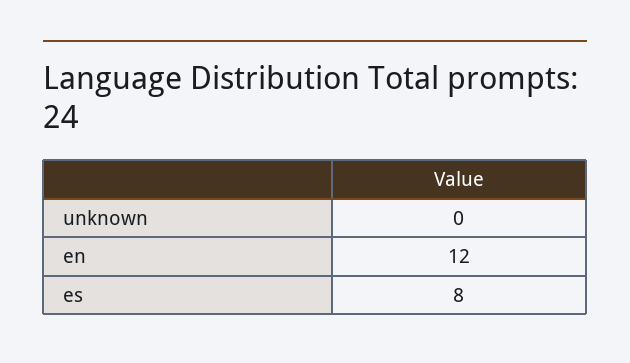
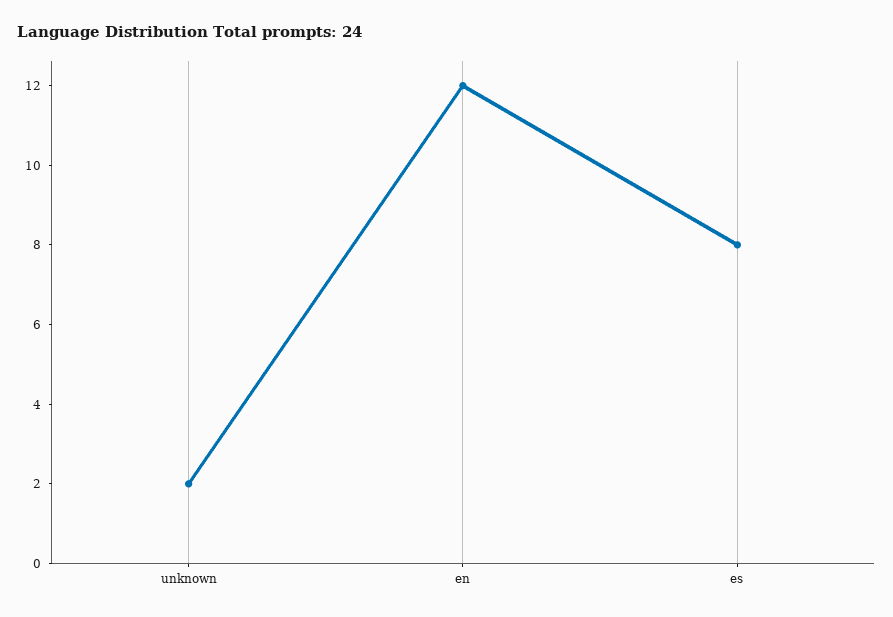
unknown: 0 -> 2

